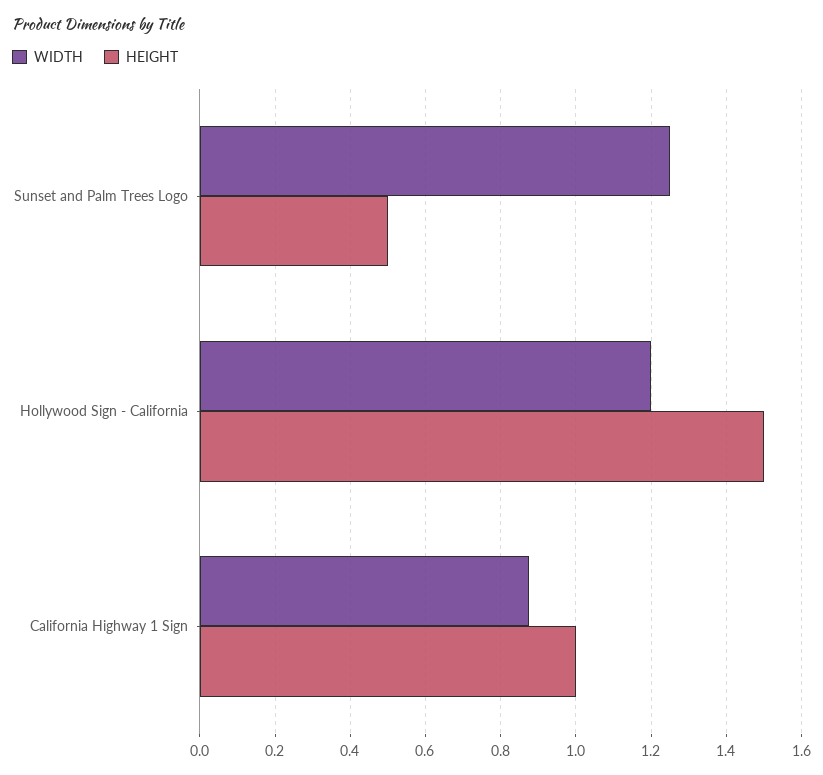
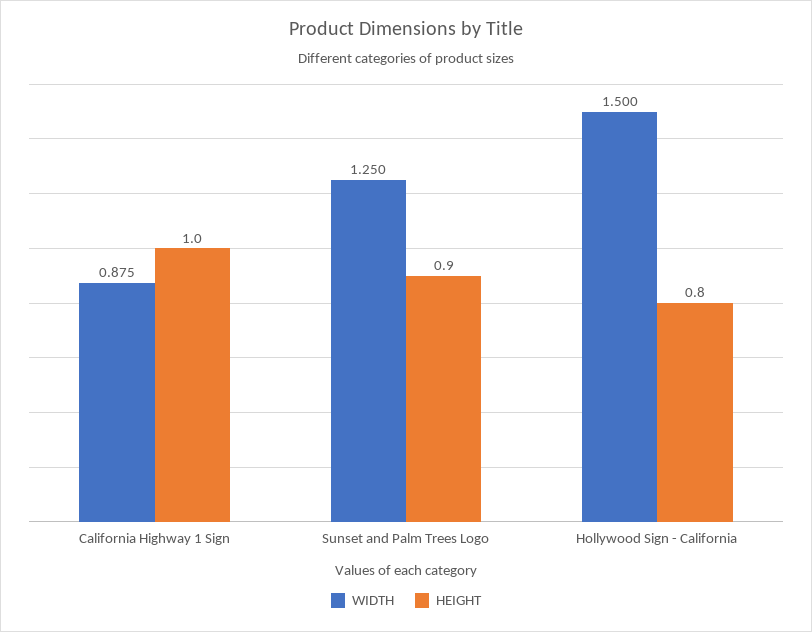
HEIGHT, Sunset and Palm Trees Logo: 0.5 -> 0.9
WIDTH, Hollywood Sign - California: 1.2 -> 1.5
HEIGHT, Hollywood Sign - California: 1.5 -> 0.8

